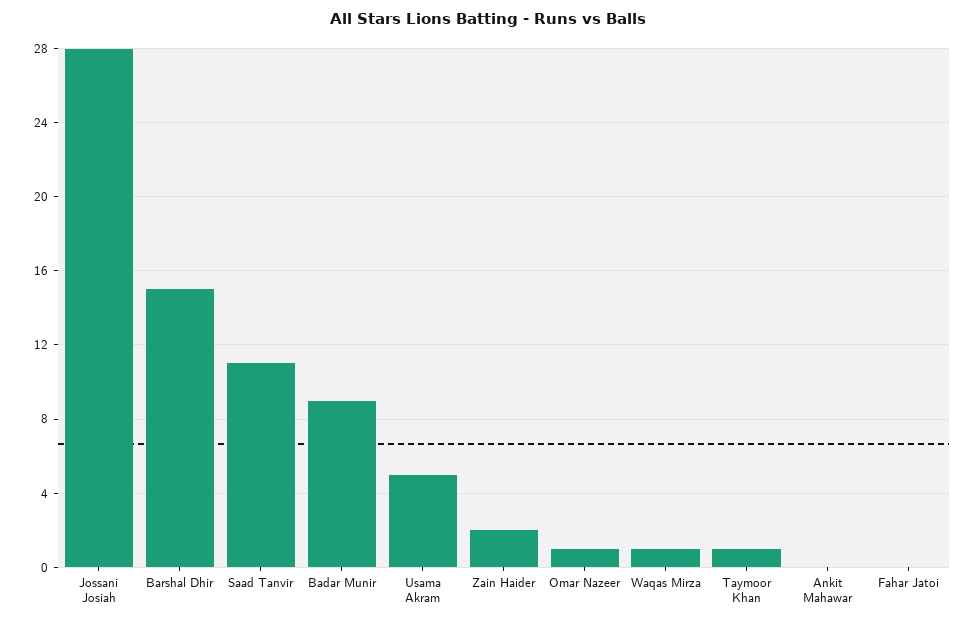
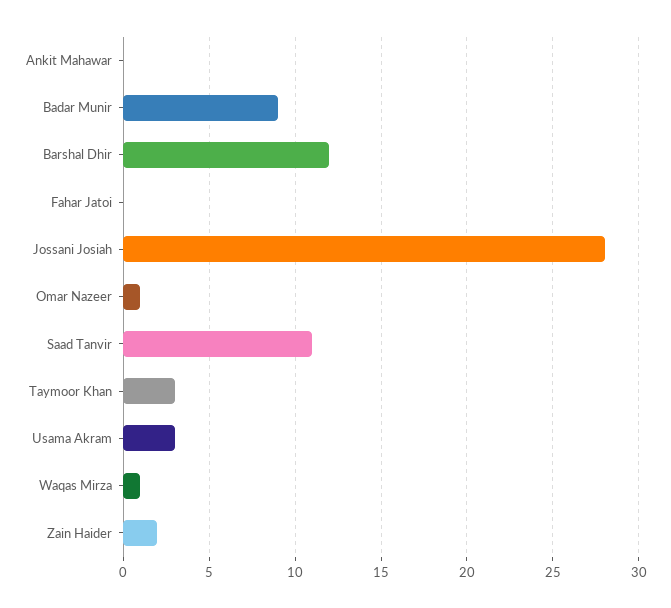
Barshal Dhir: 15 -> 12
Usama Akram: 5 -> 3
Taymoor Khan: 1 -> 3

